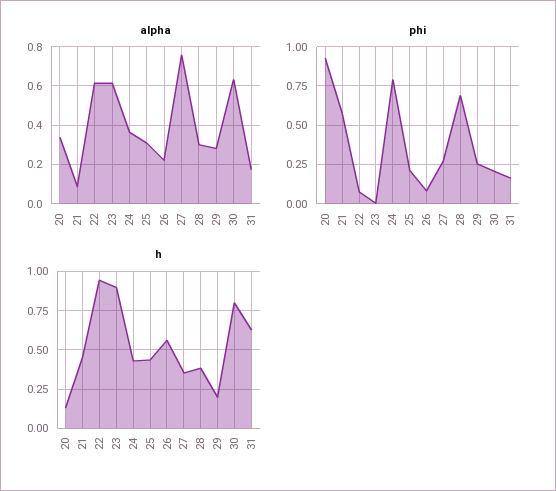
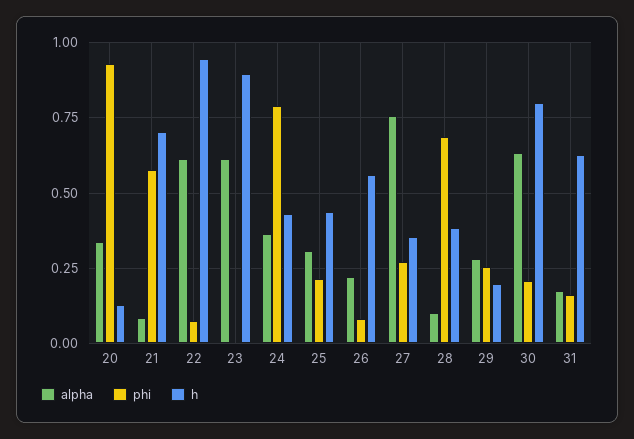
alpha, 28: 0.3 -> 0.1
h, 21: 0.45 -> 0.7

